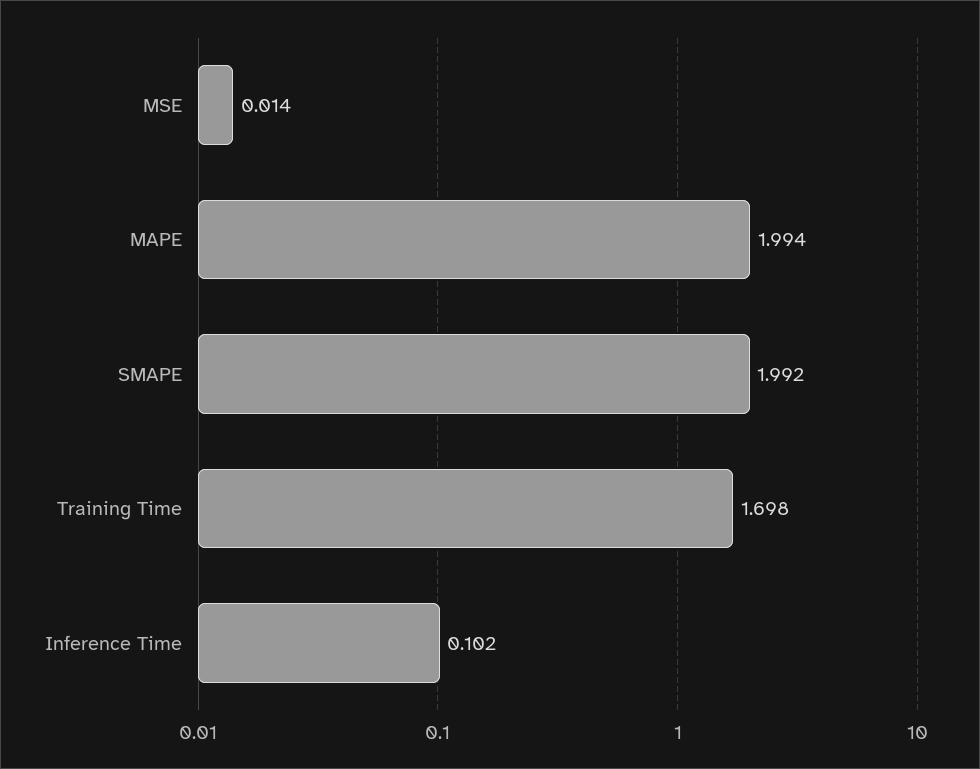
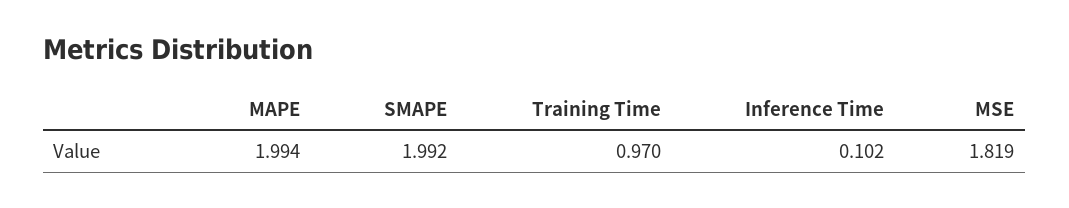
MSE: 0.014 -> 1.819
Training Time: 1.698 -> 0.97

